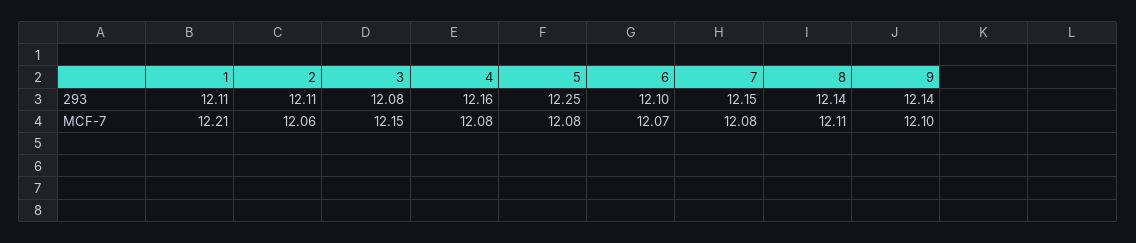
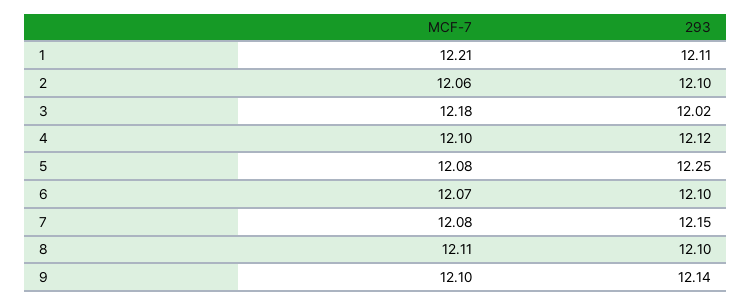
2, 293: 12.11 -> 12.1
3, 293: 12.08 -> 12.02
4, 293: 12.16 -> 12.12
8, 293: 12.14 -> 12.1
3, MCF-7: 12.15 -> 12.18
4, MCF-7: 12.08 -> 12.1

